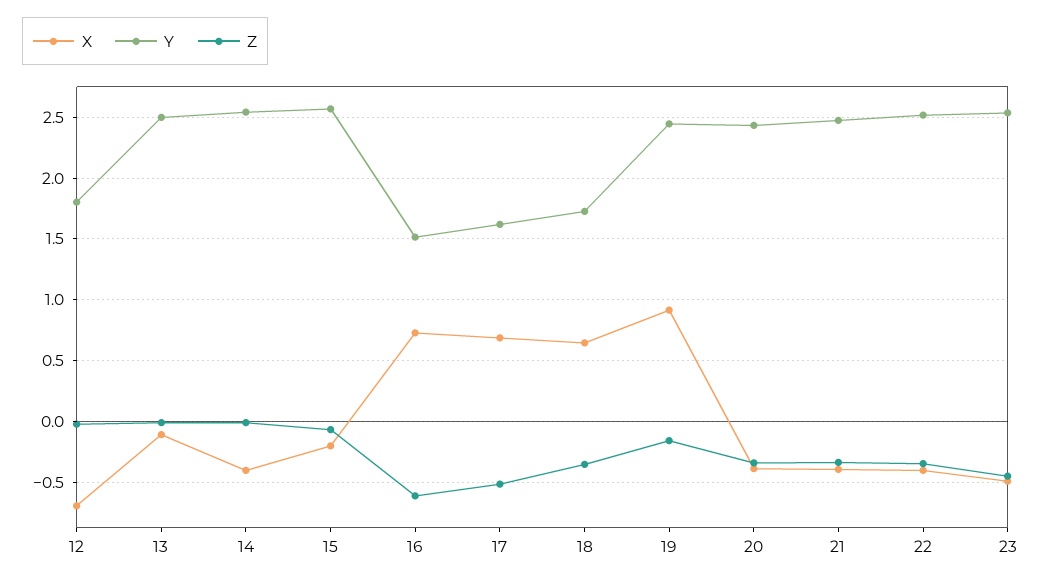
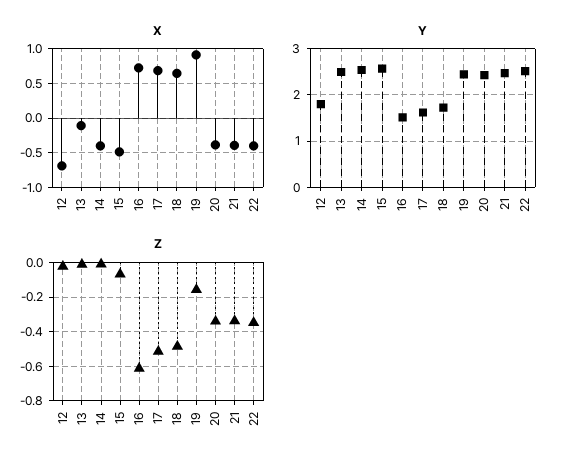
X, 15: -0.2 -> -0.5
Z, 18: -0.35 -> -0.5
X, 23: -0.5 -> none
Y, 23: 2.55 -> none
Z, 23: -0.45 -> none

